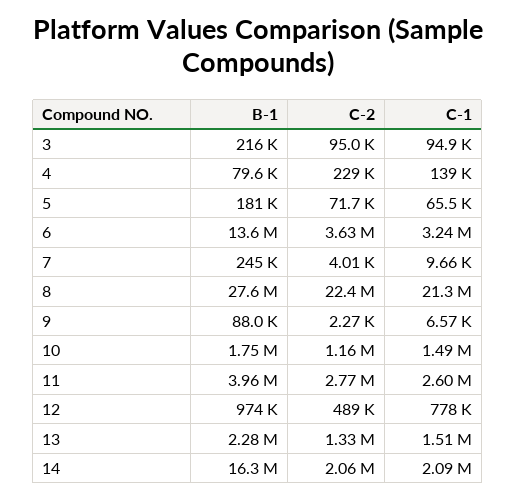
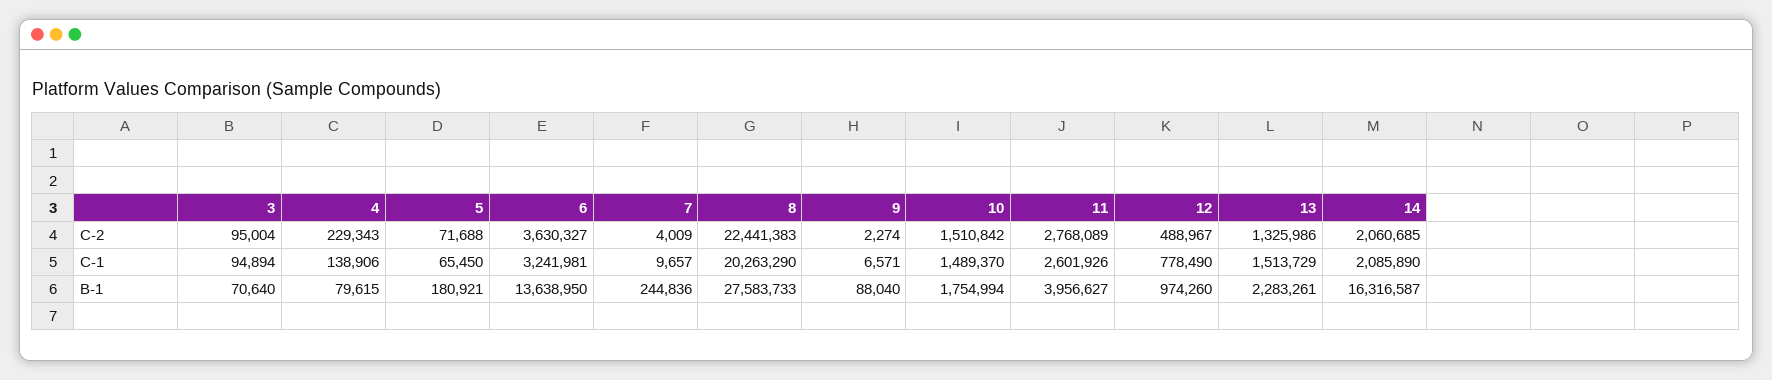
B-1, 3: 216000 -> 70640
C-1, 8: 21300000 -> 20263290
C-2, 10: 1160000 -> 1510842

